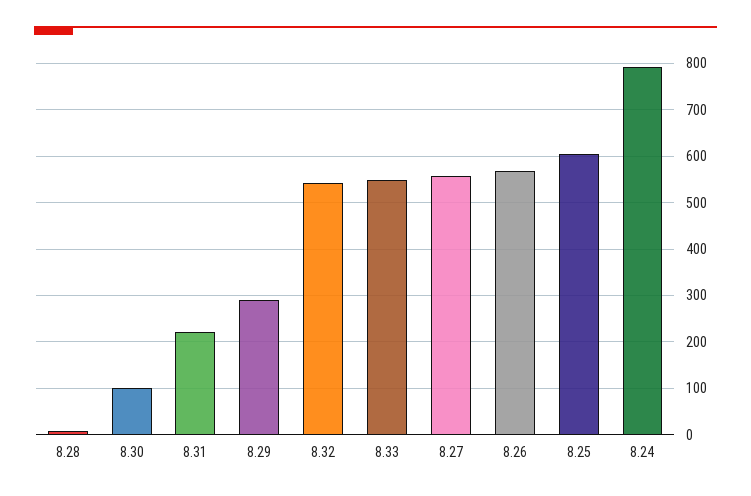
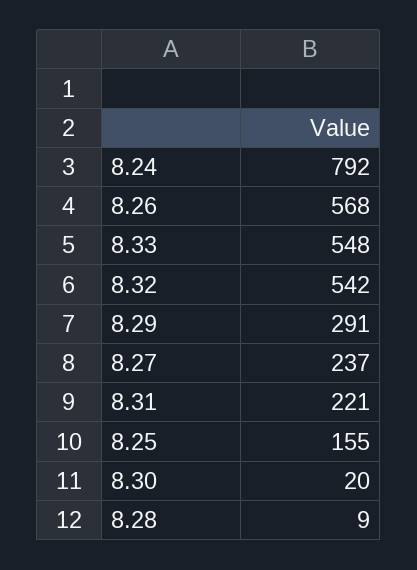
8.30: 100 -> 20
8.27: 560 -> 237
8.25: 600 -> 155

